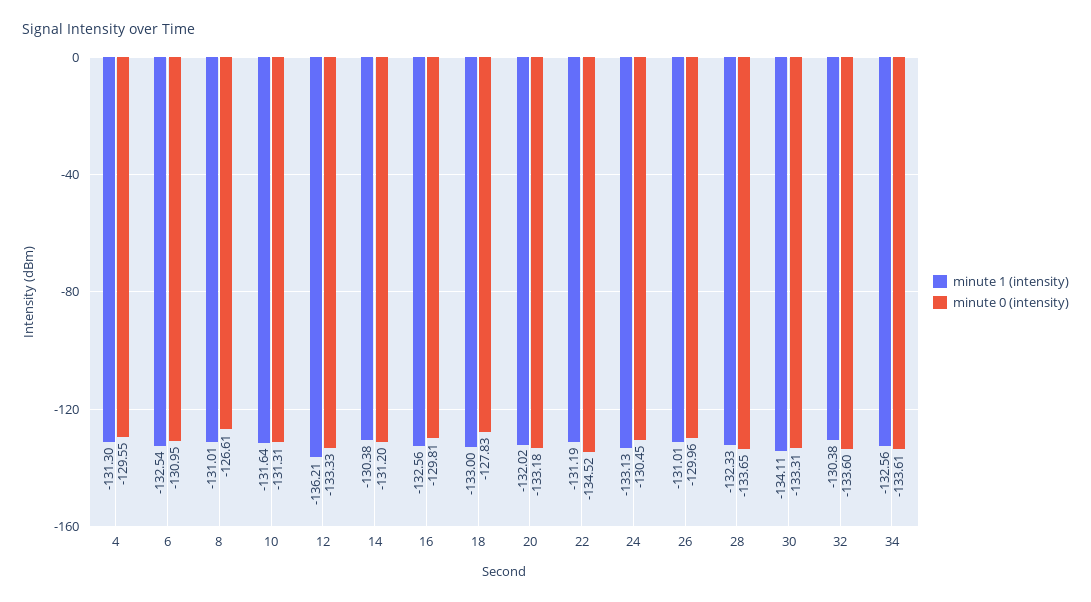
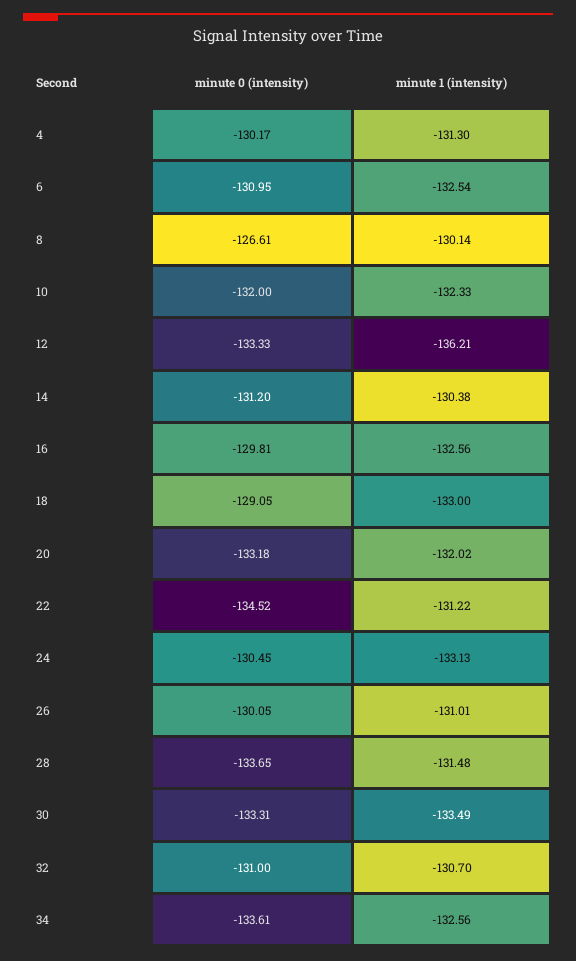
minute 0 (intensity), 4: -129.55 -> -130.17
minute 1 (intensity), 8: -131.01 -> -130.14
minute 1 (intensity), 10: -131.64 -> -132.33
minute 0 (intensity), 10: -131.31 -> -132
minute 0 (intensity), 18: -127.83 -> -129.05
minute 1 (intensity), 22: -131.19 -> -131.22
minute 0 (intensity), 26: -129.96 -> -130.05
minute 1 (intensity), 28: -132.33 -> -131.48
minute 1 (intensity), 30: -134.11 -> -133.49
minute 1 (intensity), 32: -130.38 -> -130.7
minute 0 (intensity), 32: -133.6 -> -131

